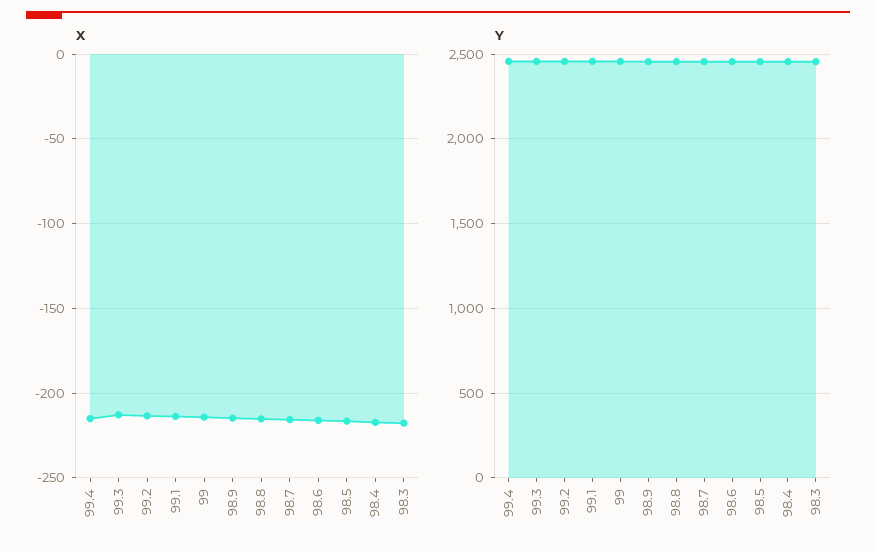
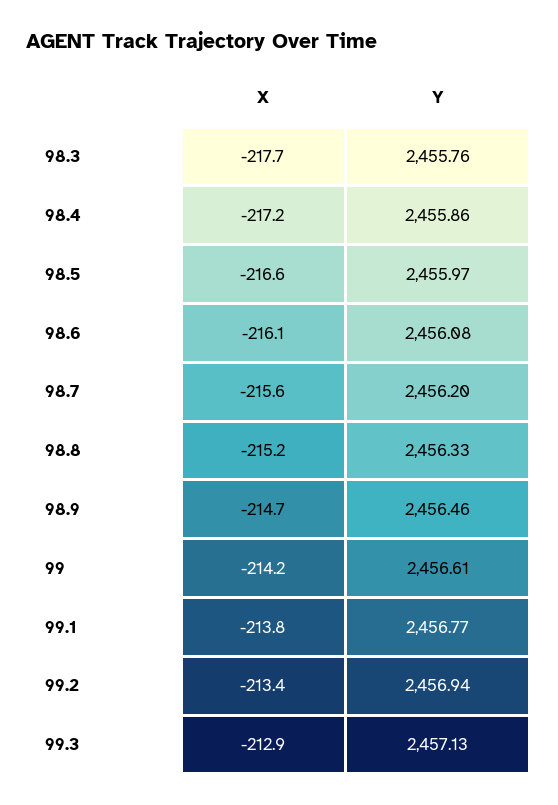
X, 99.4: -215 -> none
Y, 99.4: 2450 -> none

